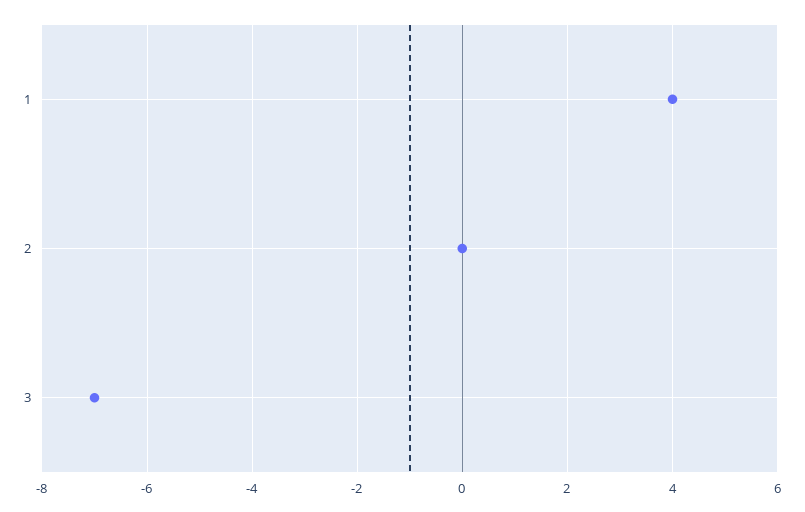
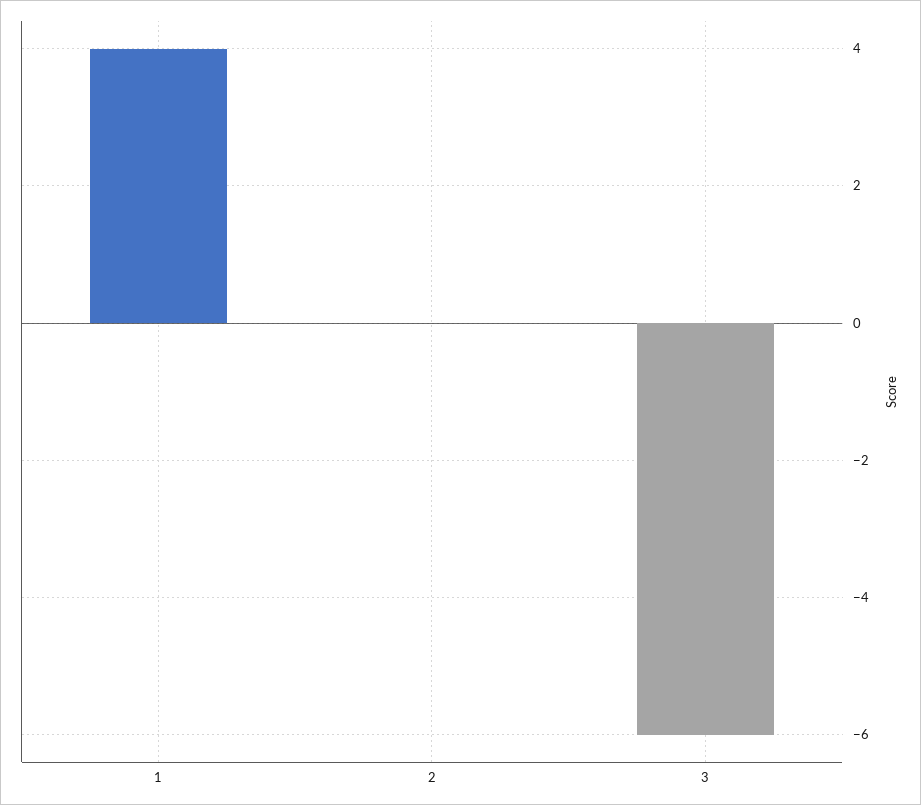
3: -7 -> -6

